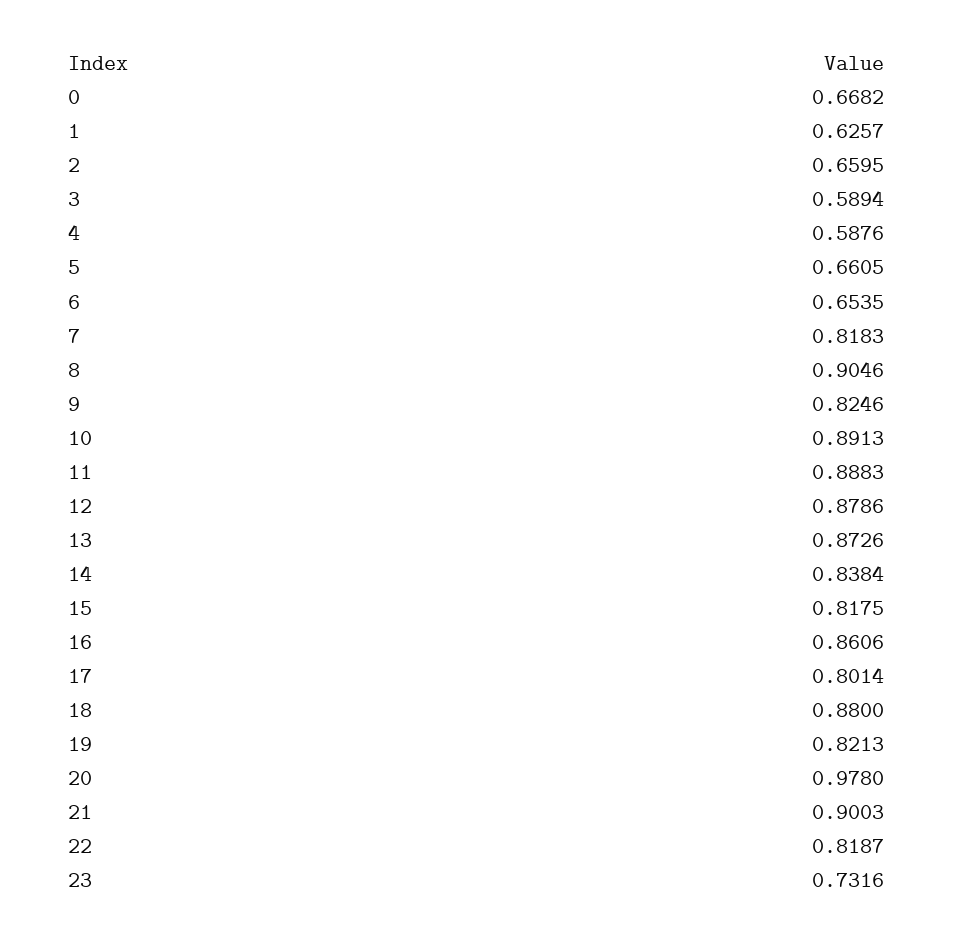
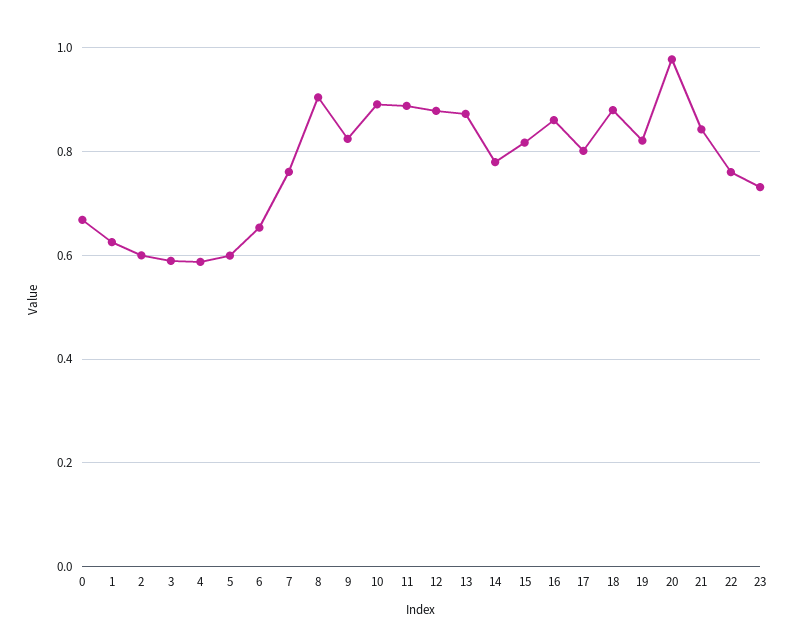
2: 0.6595 -> 0.6
5: 0.6605 -> 0.6
7: 0.8183 -> 0.76
14: 0.8384 -> 0.78
21: 0.9003 -> 0.84
22: 0.8187 -> 0.76

